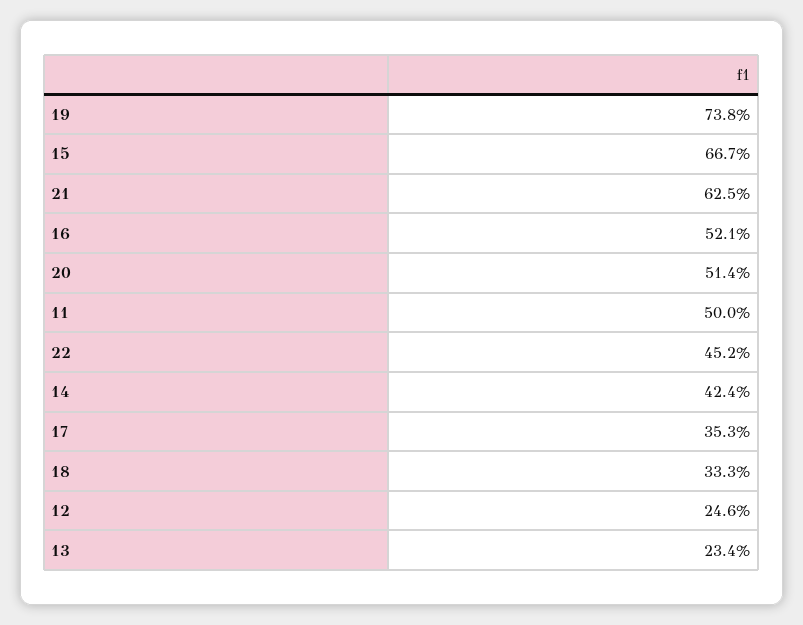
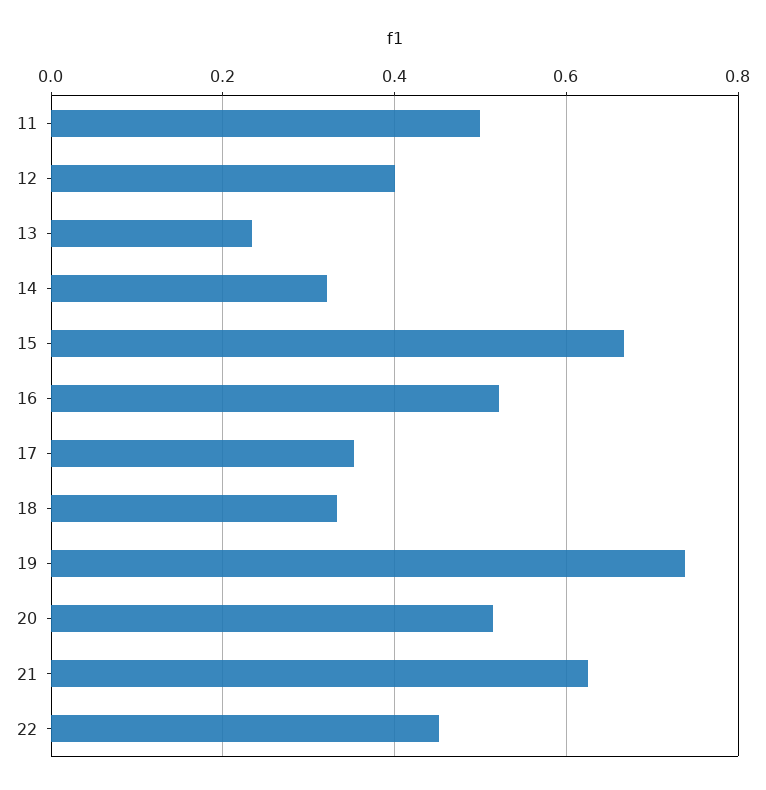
14: 0.424 -> 0.32
12: 0.246 -> 0.4

